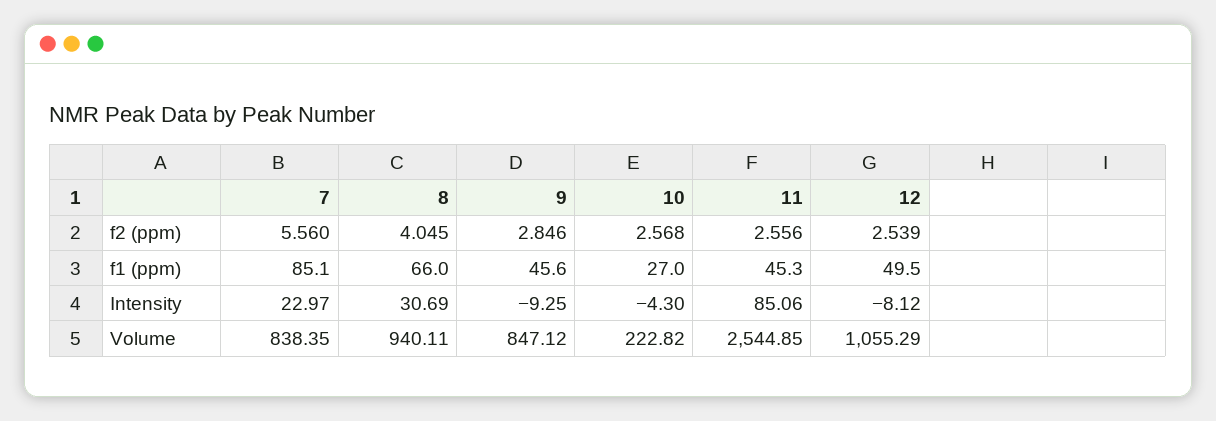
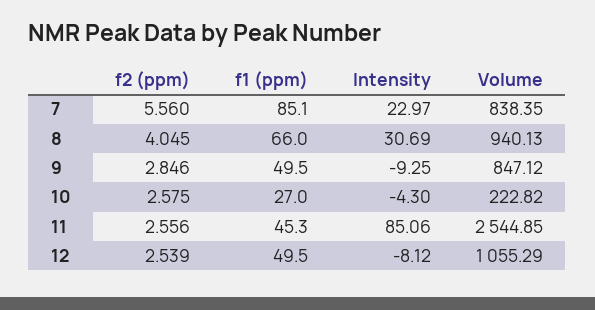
10, f2 (ppm): 2.568 -> 2.575
9, f1 (ppm): 45.6 -> 49.5
8, Volume: 940.11 -> 940.13

